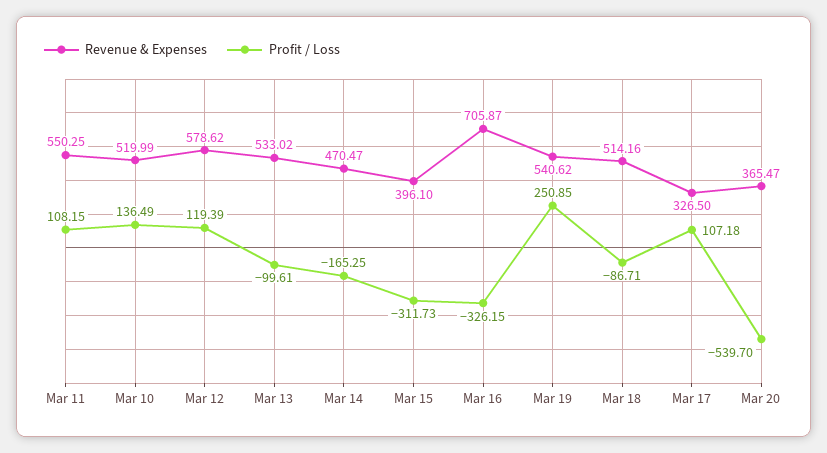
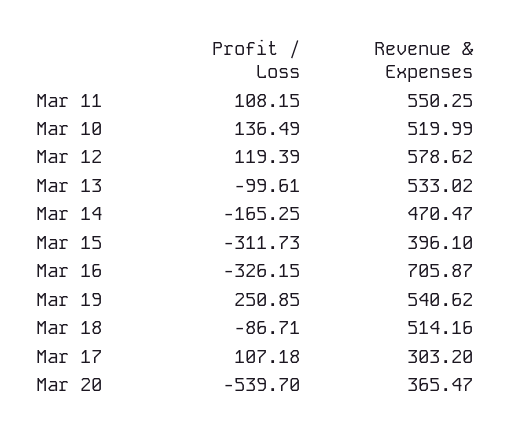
Revenue & Expenses, Mar 17: 326.5 -> 303.2

